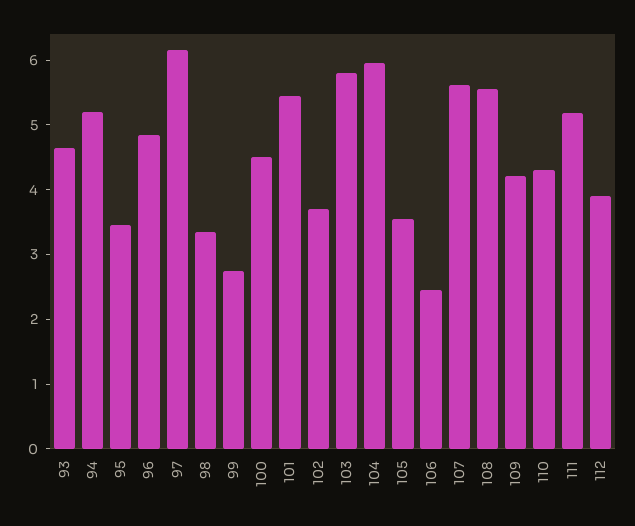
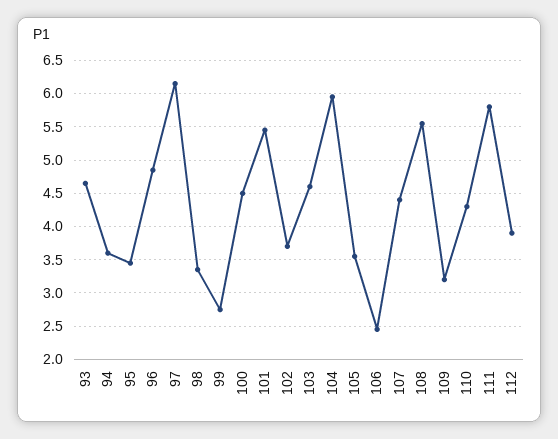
94: 5.2 -> 3.6
103: 5.8 -> 4.6
107: 5.6 -> 4.4
109: 4.2 -> 3.2
111: 5.2 -> 5.8

